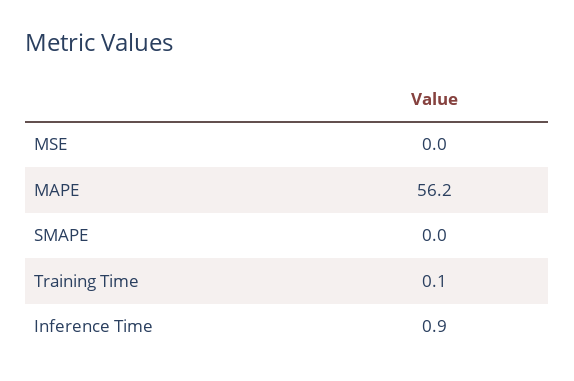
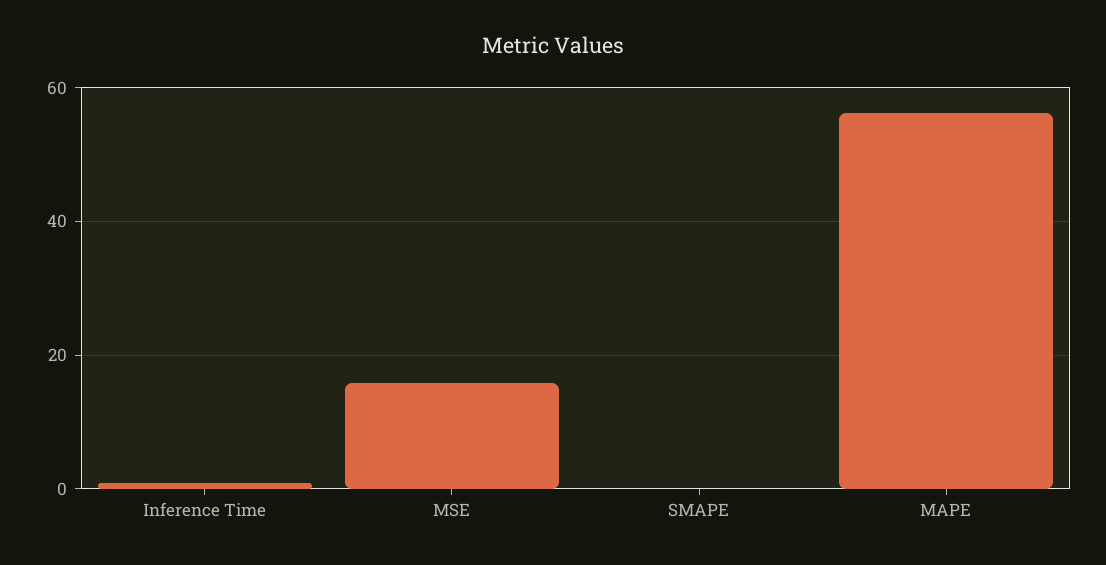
MSE: 0 -> 16
Training Time: 0.1 -> none

